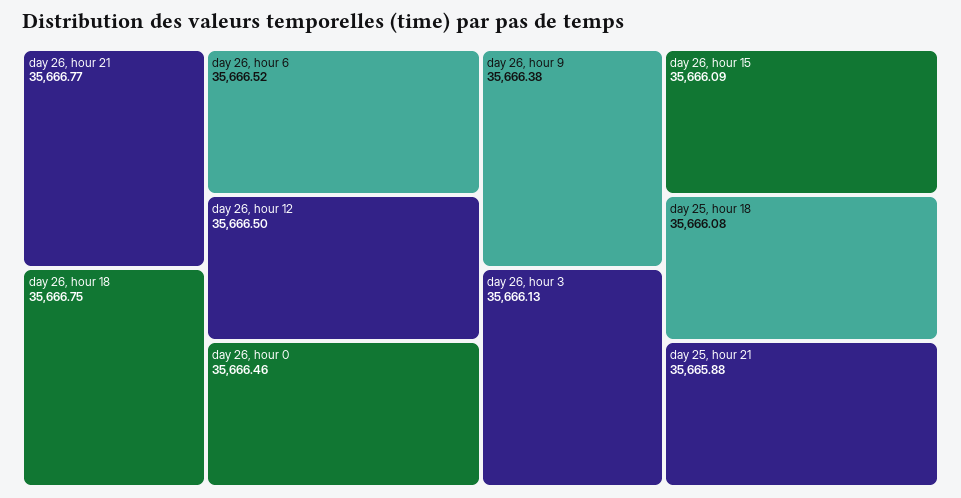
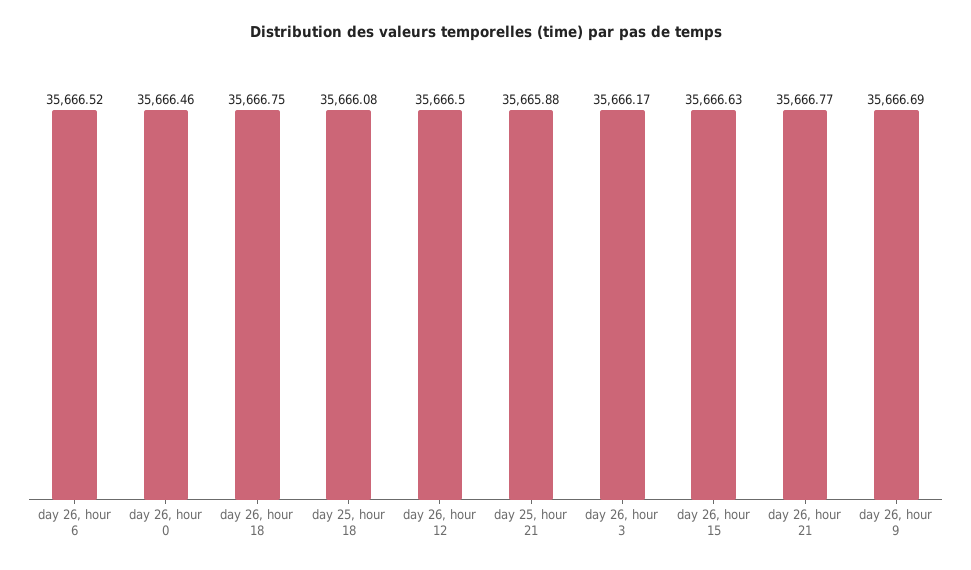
day 26, hour 9: 35666.38 -> 35666.69
day 26, hour 3: 35666.13 -> 35666.17
day 26, hour 15: 35666.09 -> 35666.63

